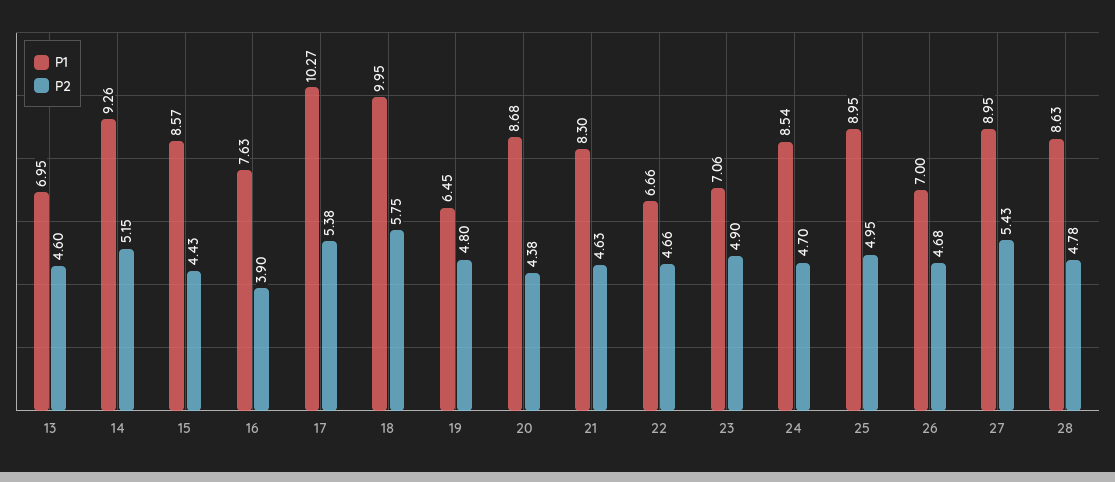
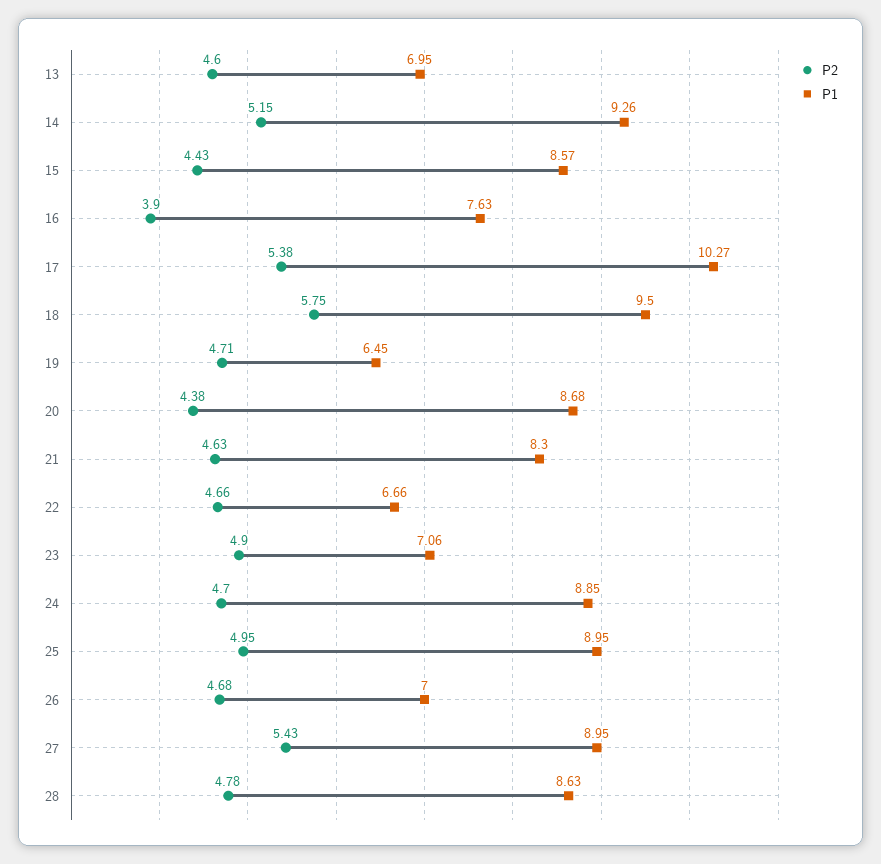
P1, 18: 9.95 -> 9.5
P2, 19: 4.8 -> 4.71
P1, 24: 8.54 -> 8.85

